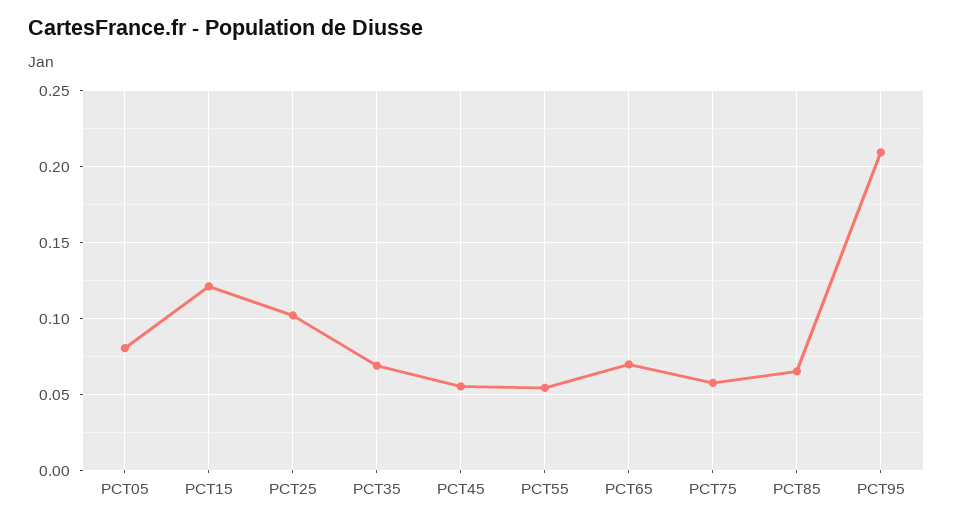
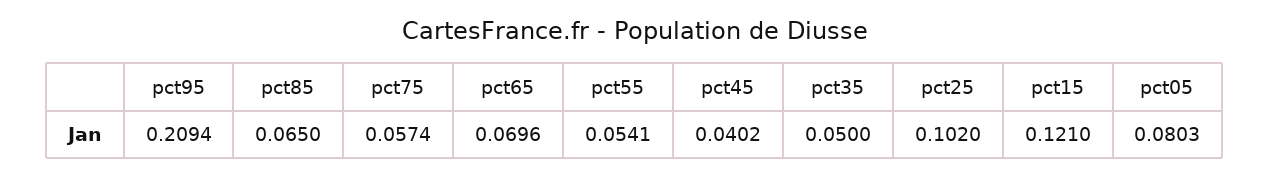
PCT35: 0.07 -> 0.05
PCT45: 0.055 -> 0.0402

